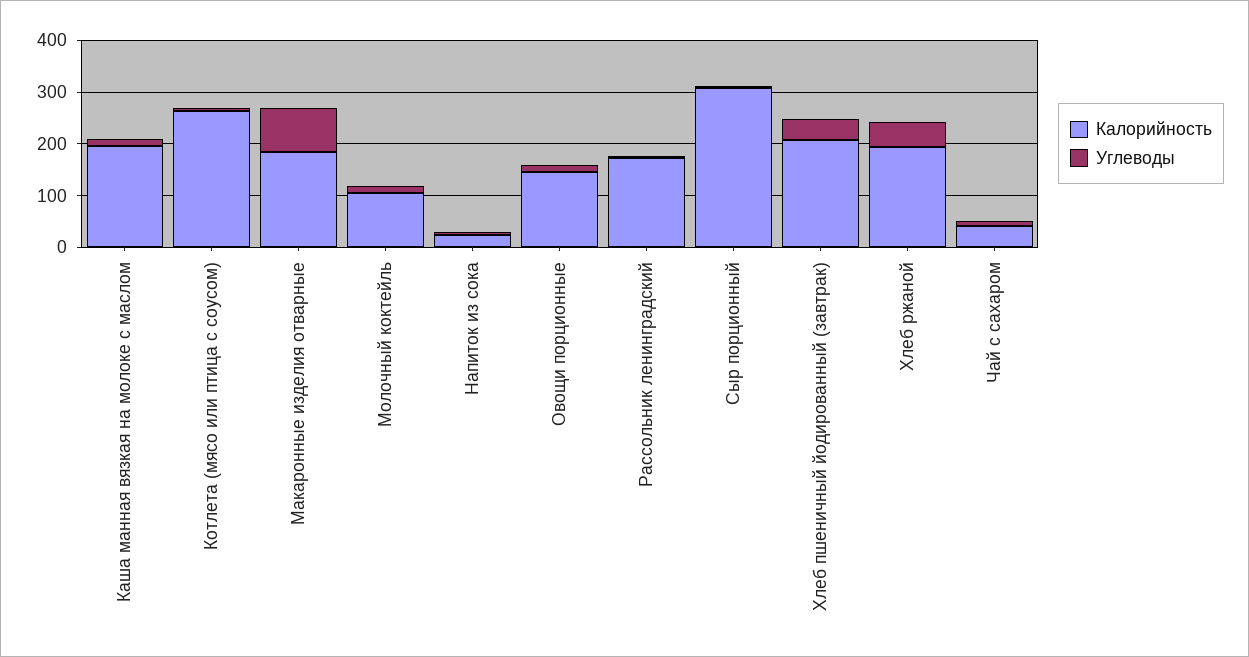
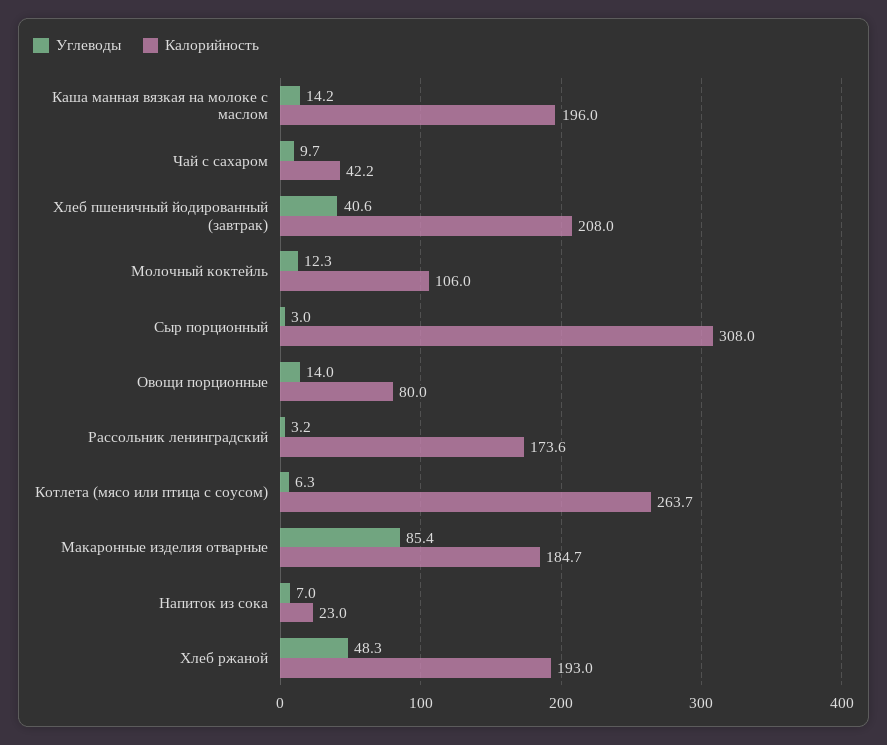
Калорийность, Овощи порционные: 140 -> 80

